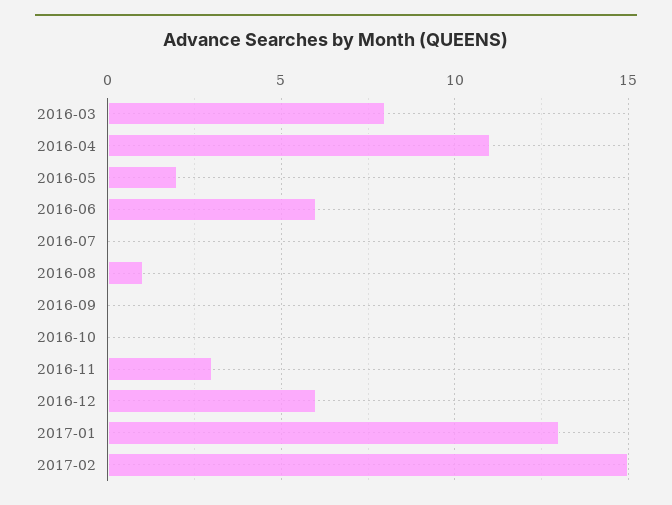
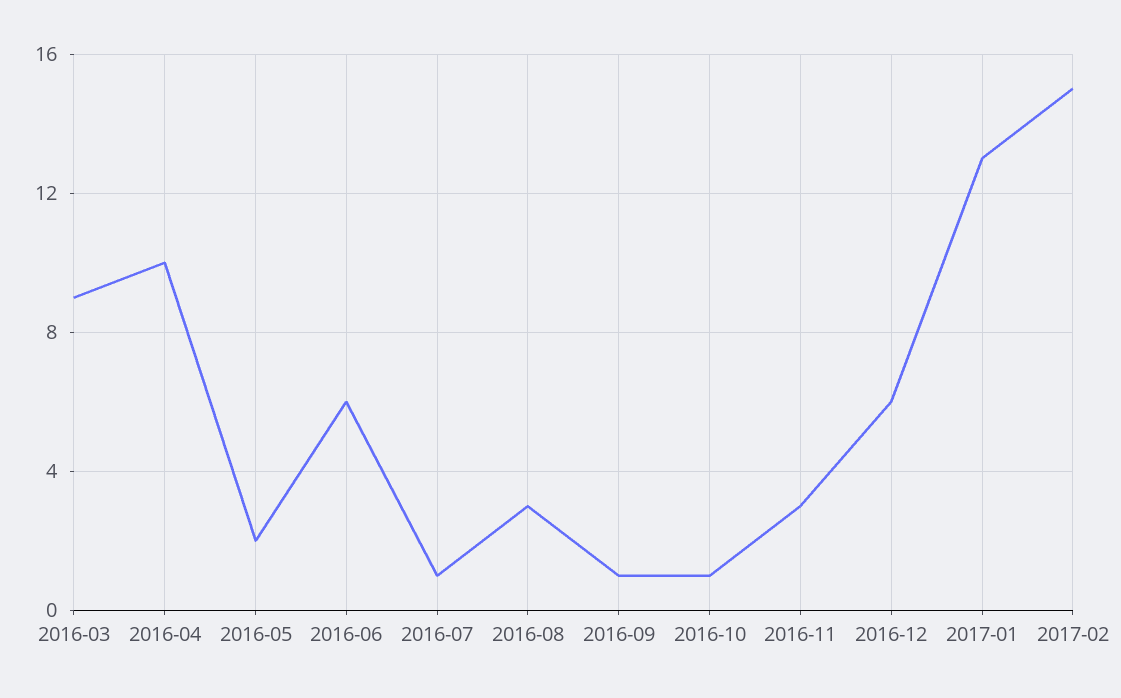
2016-03: 8 -> 9
2016-04: 11 -> 10
2016-07: 0 -> 1
2016-08: 1 -> 3
2016-09: 0 -> 1
2016-10: 0 -> 1

